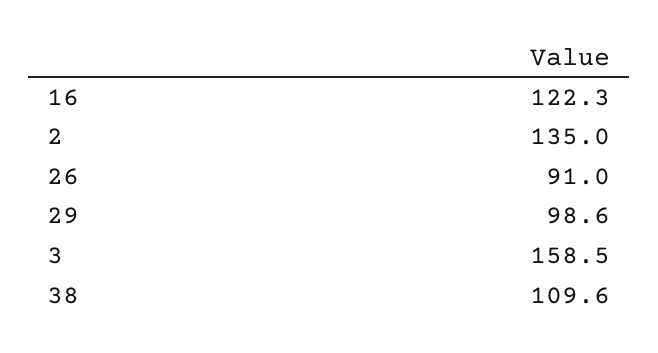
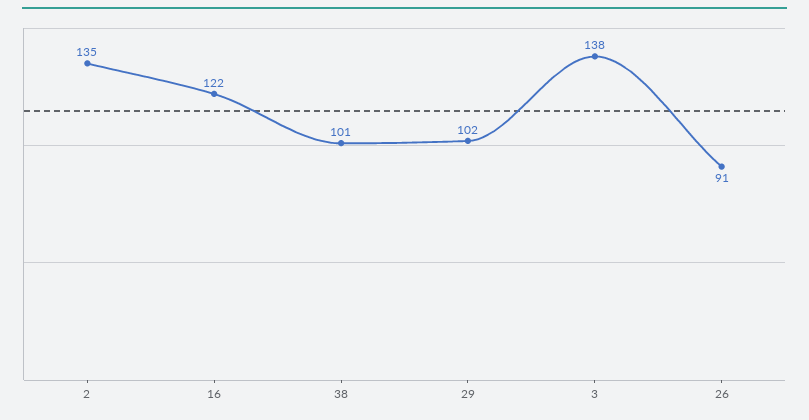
29: 98.6 -> 102
3: 158.5 -> 138
38: 109.6 -> 101

